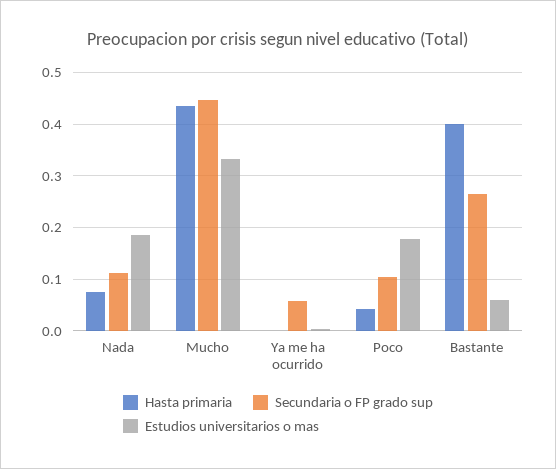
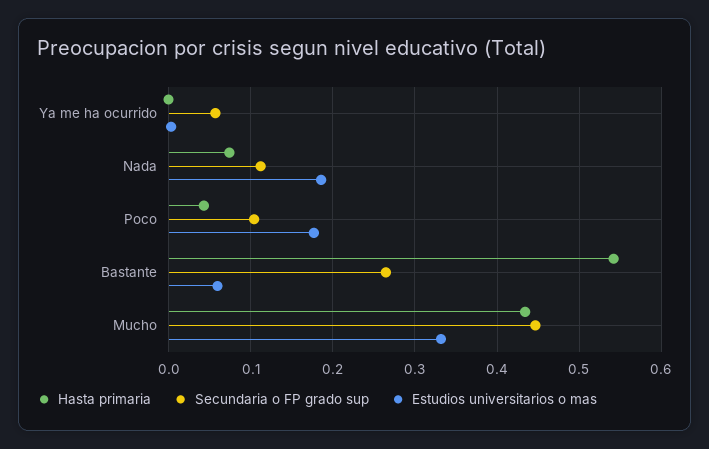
Hasta primaria, Bastante: 0.4 -> 0.54

